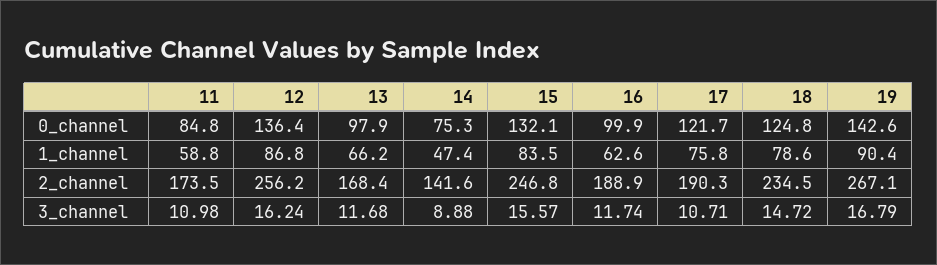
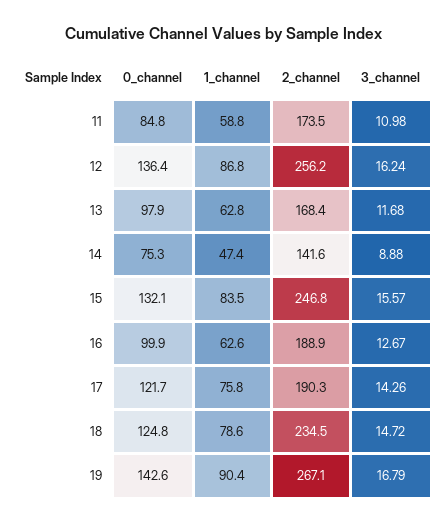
13, 1_channel: 66.2 -> 62.8
16, 3_channel: 11.74 -> 12.67
17, 3_channel: 10.71 -> 14.26

